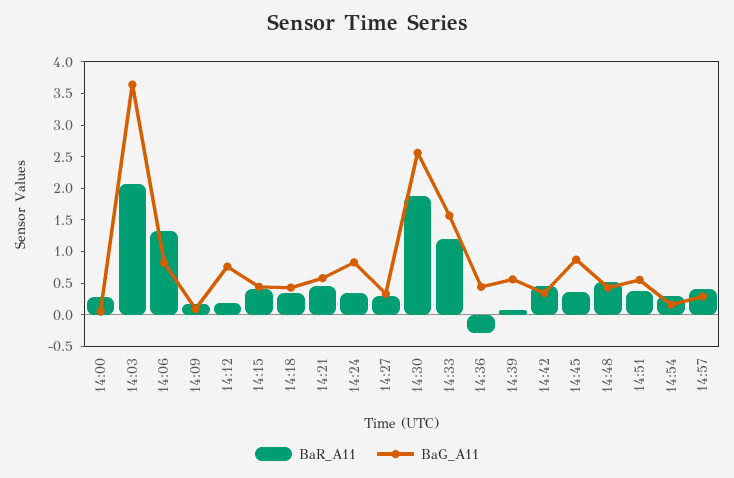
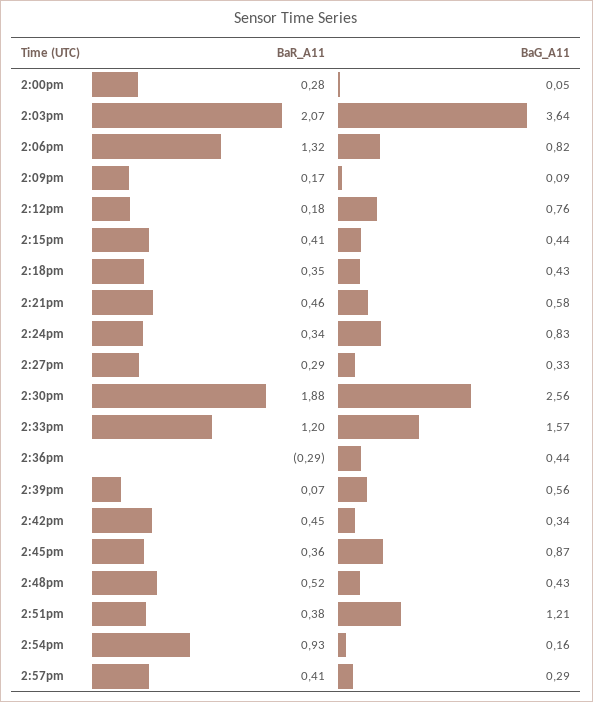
BaG_A11, 14:51: 0.5 -> 1.21
BaR_A11, 14:54: 0.25 -> 0.93

